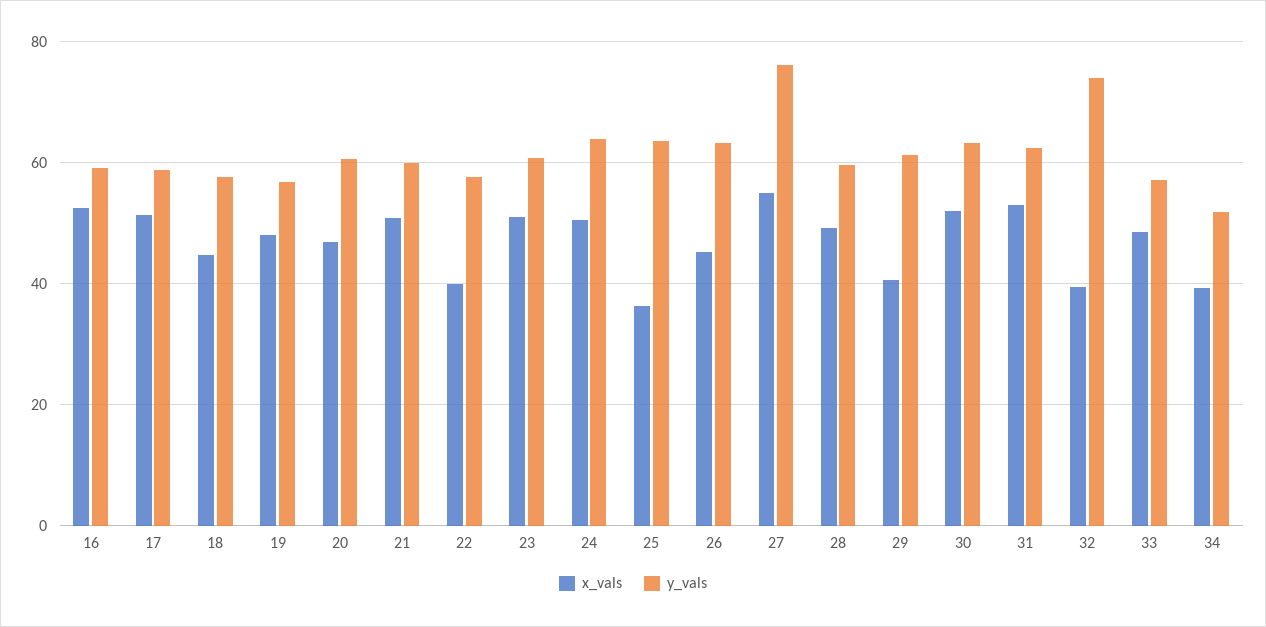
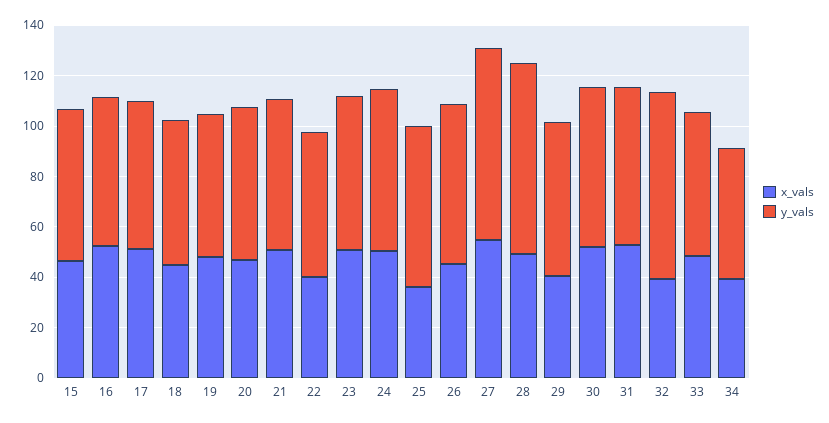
y_vals, 28: 60 -> 75
x_vals, 15: none -> 45
y_vals, 15: none -> 60

